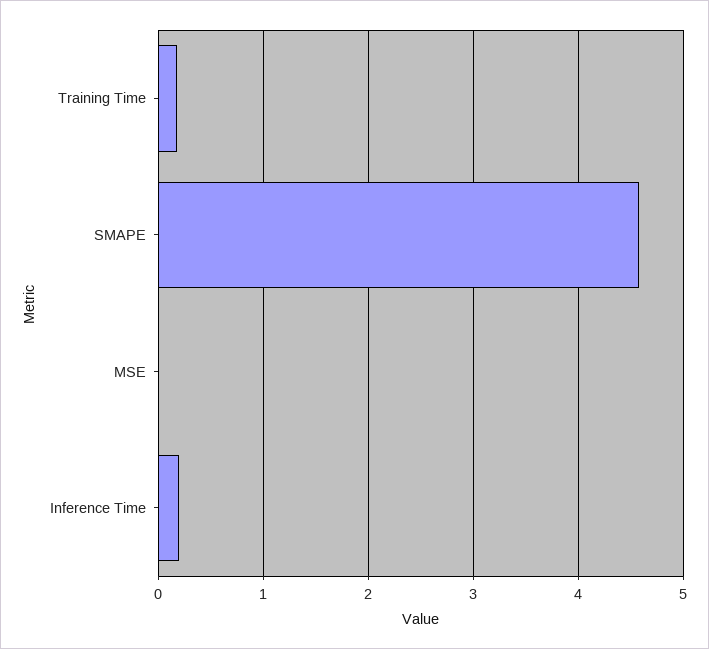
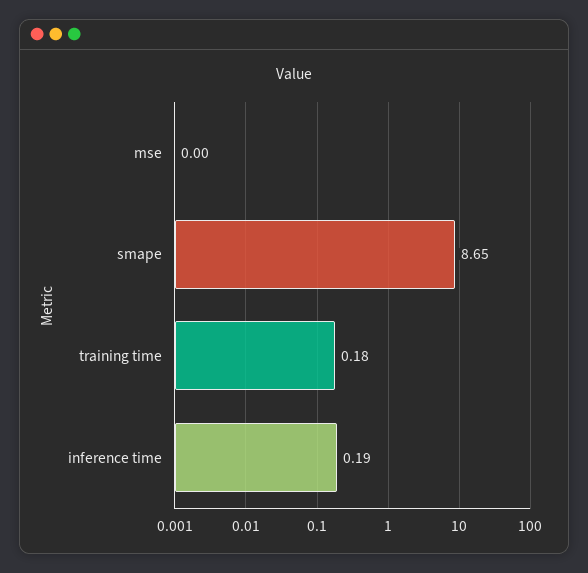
SMAPE: 4.6 -> 8.65

